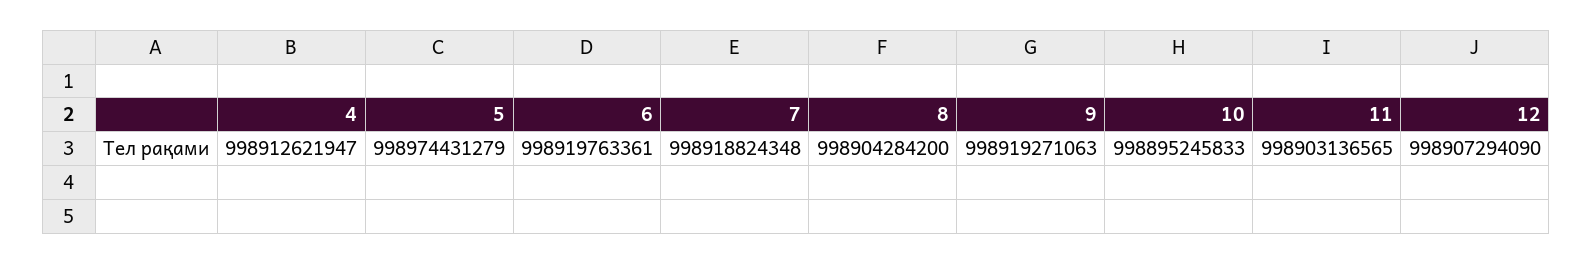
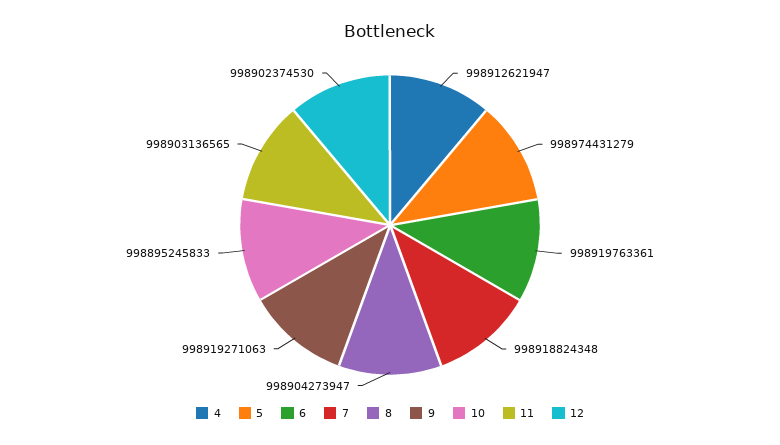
8: 998904284200 -> 998904273947
12: 998907294090 -> 998902374530

